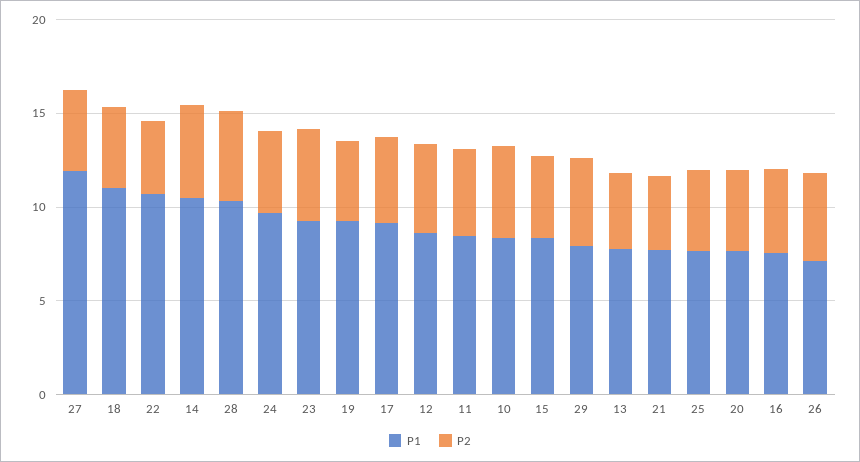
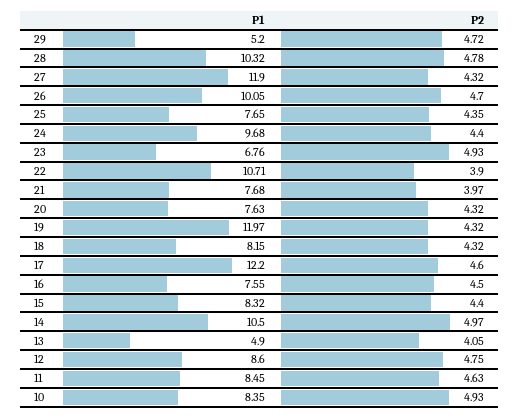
P1, 18: 11 -> 8.15
P1, 23: 9 -> 6.76
P1, 19: 9 -> 11.97
P1, 17: 9 -> 12.2
P1, 29: 8 -> 5.2
P1, 13: 8 -> 4.9
P1, 26: 7 -> 10.05

